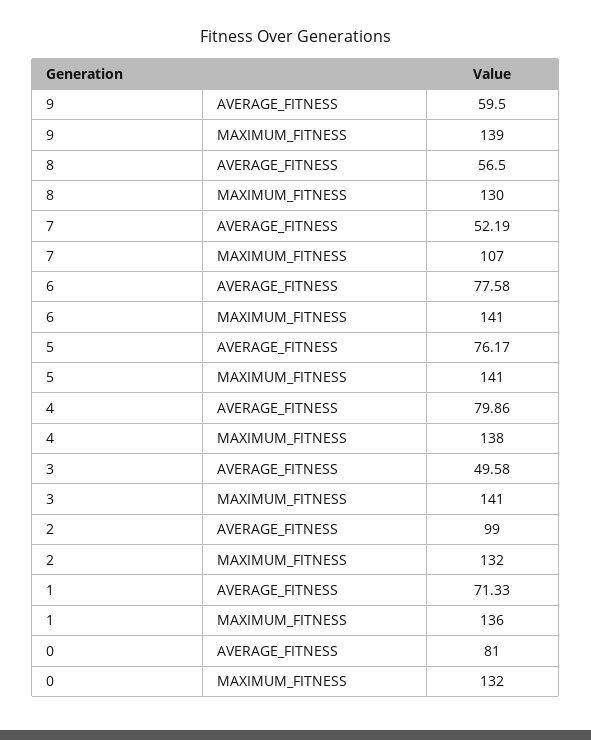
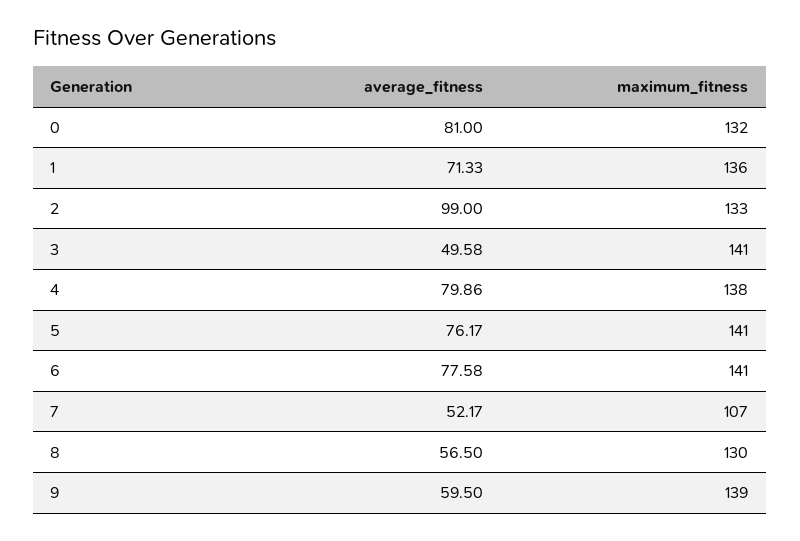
7, AVERAGE_FITNESS: 52.19 -> 52.17
2, MAXIMUM_FITNESS: 132 -> 133

